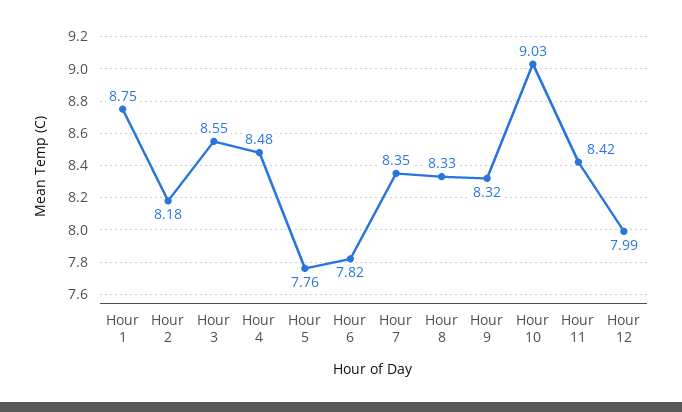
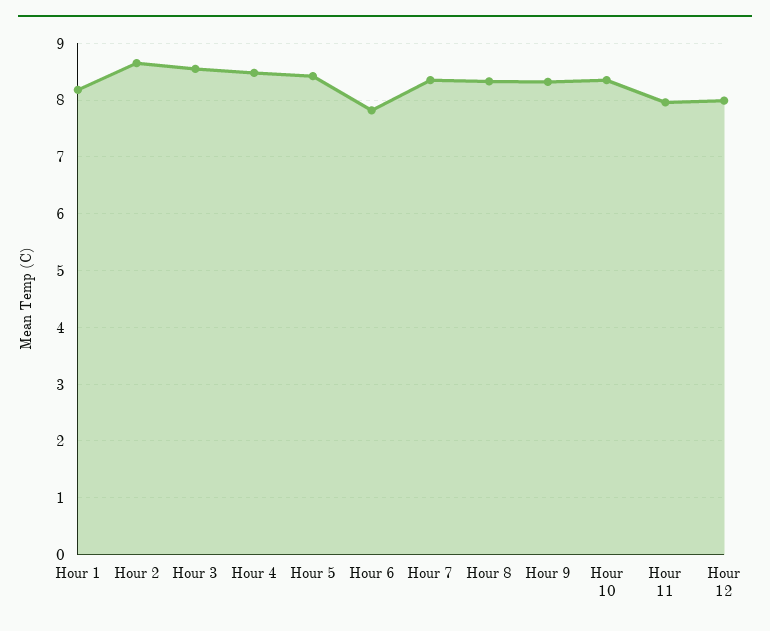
Hour 1: 8.75 -> 8.2
Hour 2: 8.18 -> 8.6
Hour 5: 7.76 -> 8.4
Hour 10: 9.03 -> 8.4
Hour 11: 8.42 -> 8

